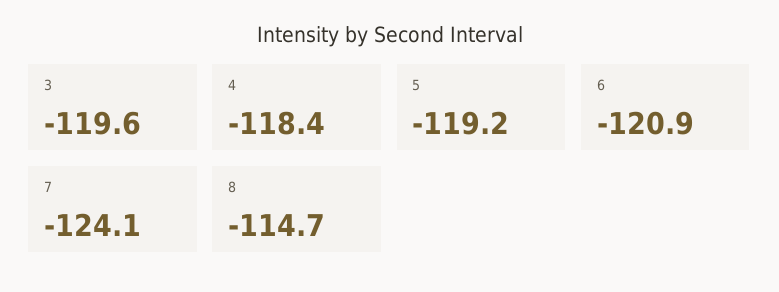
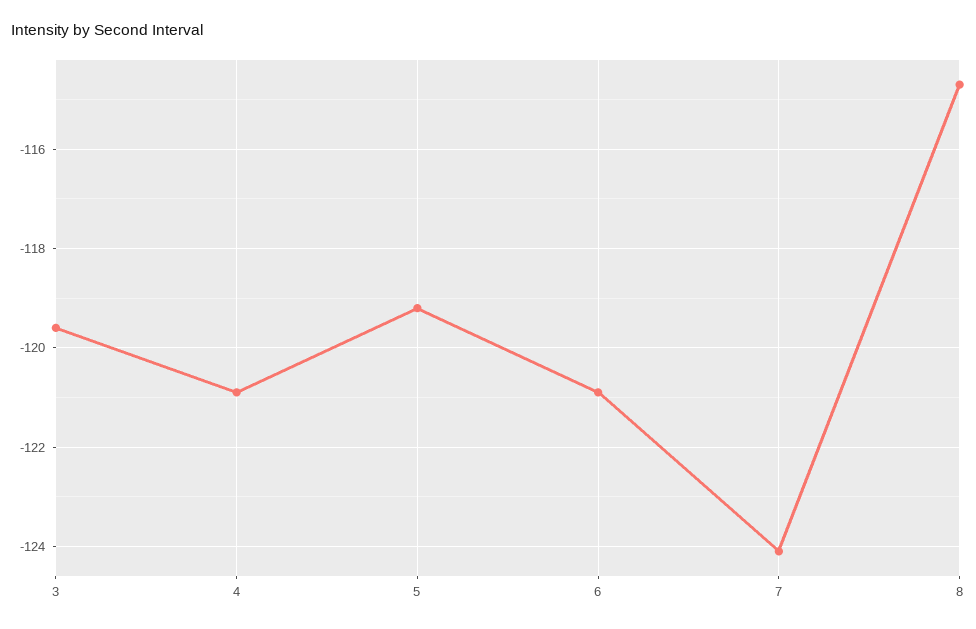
4: -118.4 -> -121

